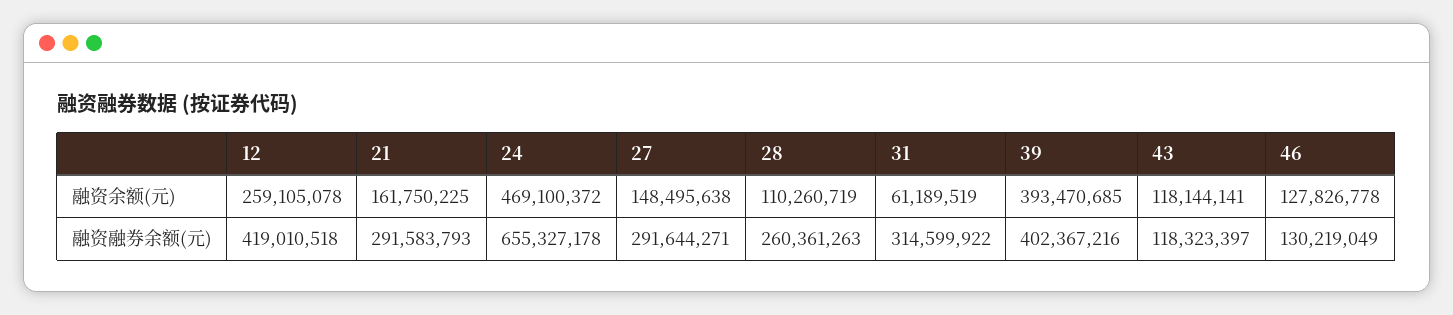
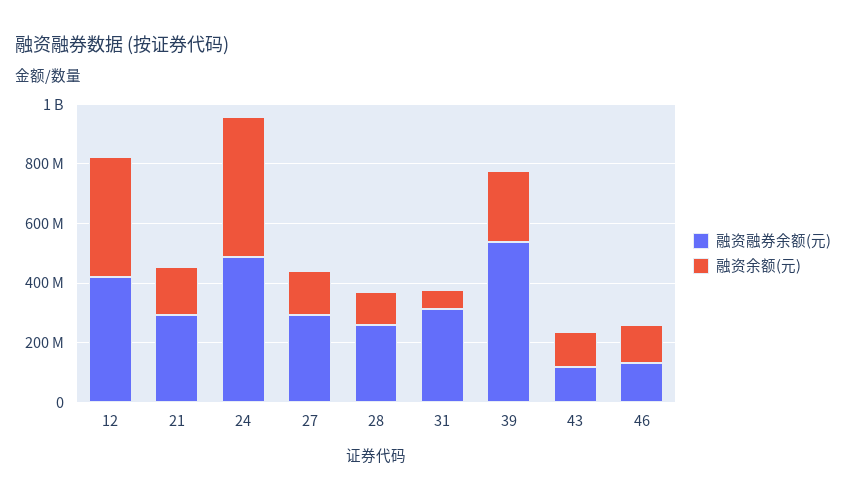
融资余额(元), 12: 259105078 -> 400000000
融资余额(元), 39: 393470685 -> 250000000
融资融券余额(元), 24: 655327178 -> 500000000
融资融券余额(元), 39: 402367216 -> 550000000

